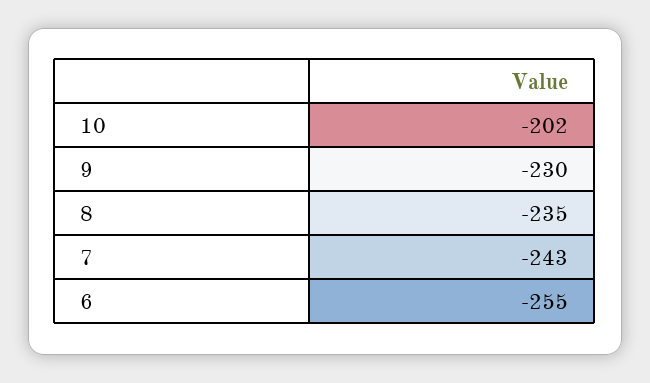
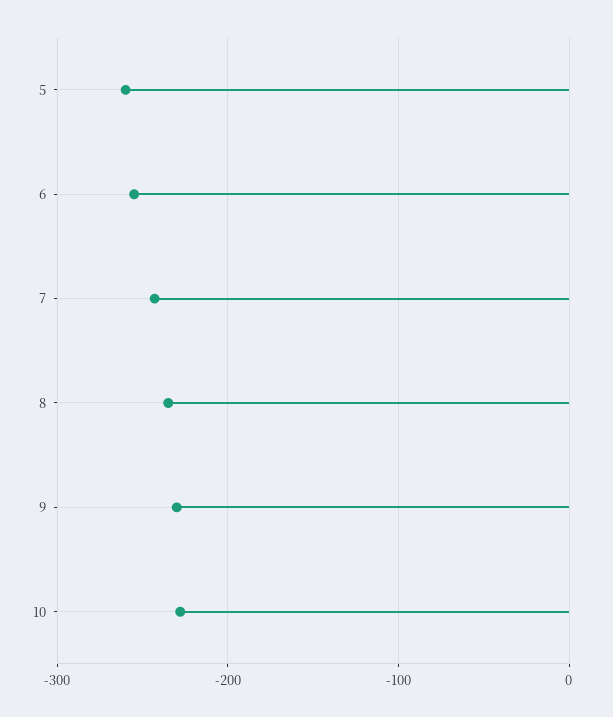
10: -202 -> -230
5: none -> -260

